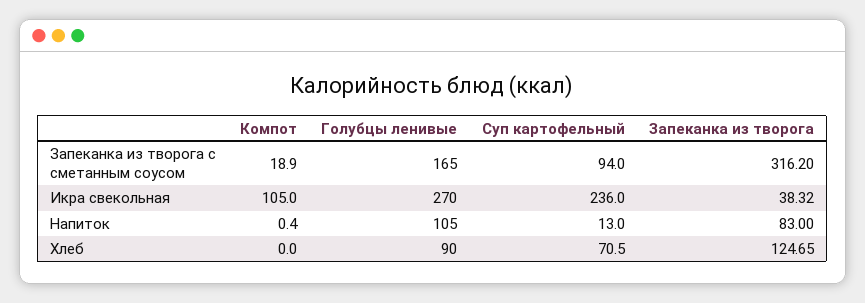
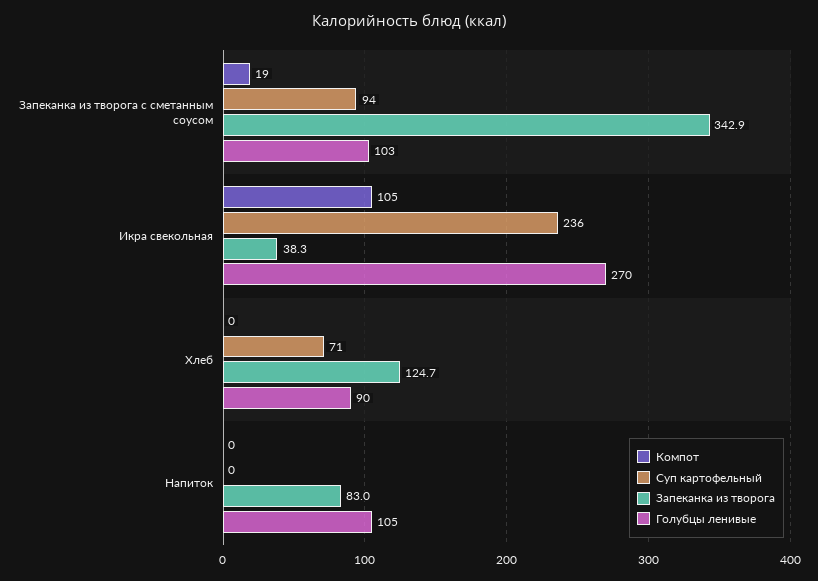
Голубцы ленивые, Запеканка из творога с сметанным соусом: 165 -> 103
Запеканка из творога, Запеканка из творога с сметанным соусом: 316.2 -> 342.9
Суп картофельный, Напиток: 13 -> 0

